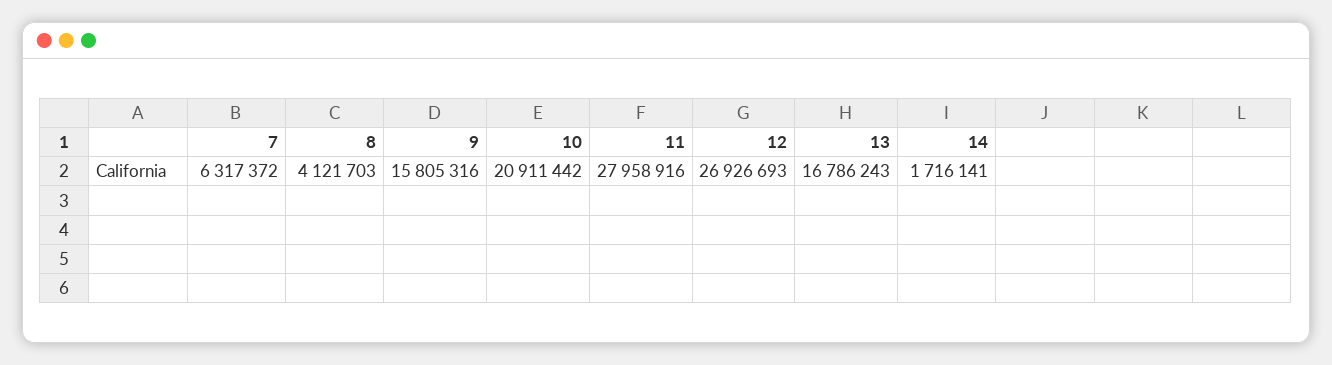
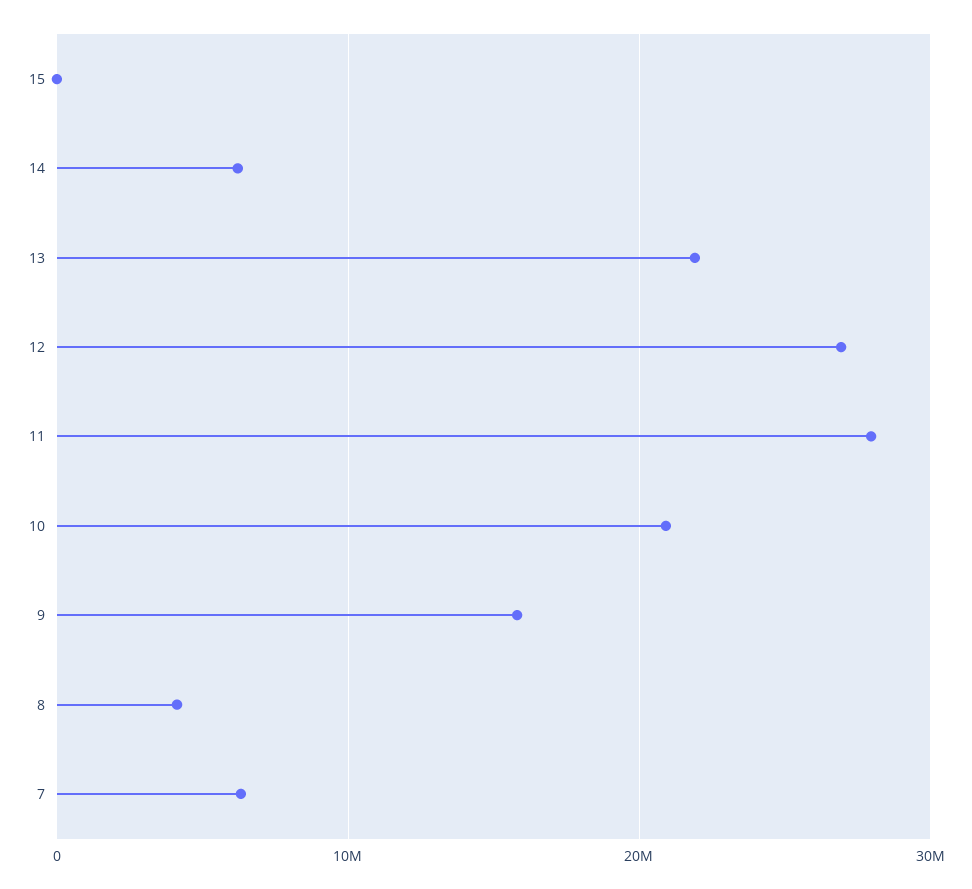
13: 16786243 -> 22000000
14: 1716141 -> 6000000
15: none -> 0

